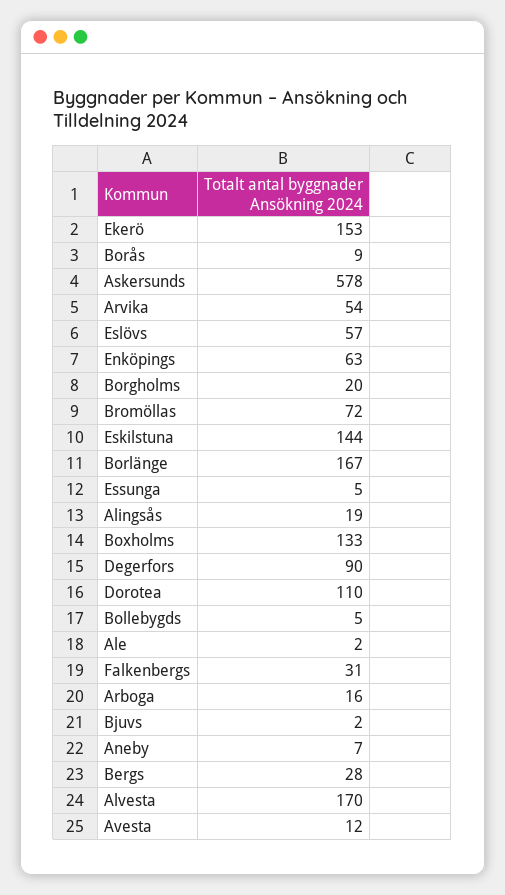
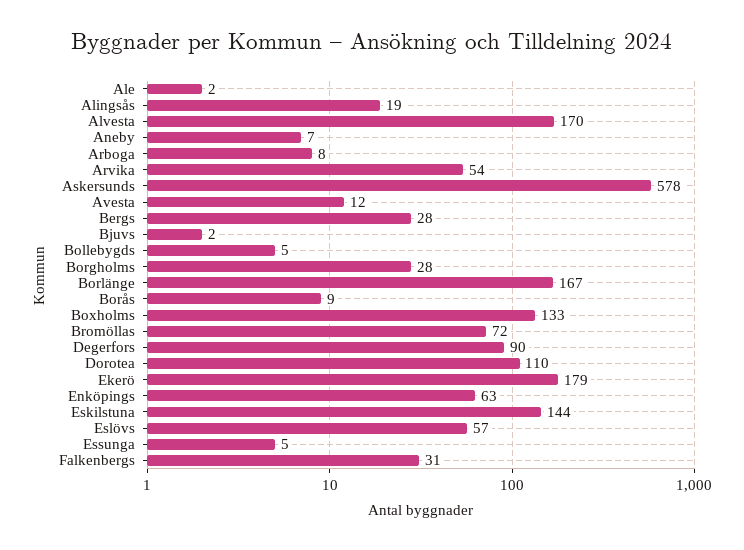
Ekerö: 153 -> 179
Borgholms: 20 -> 28
Arboga: 16 -> 8

